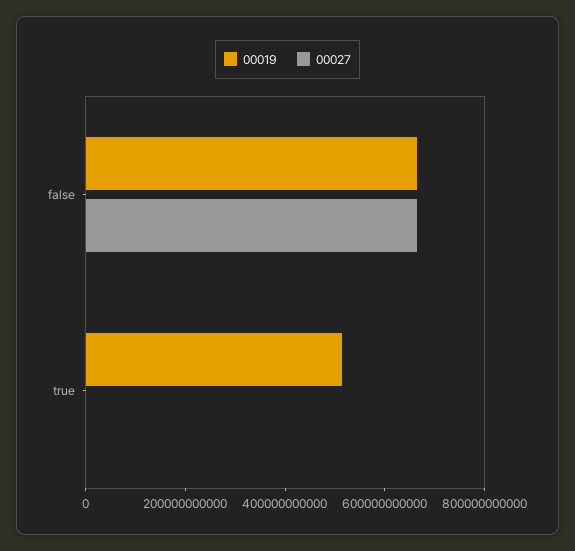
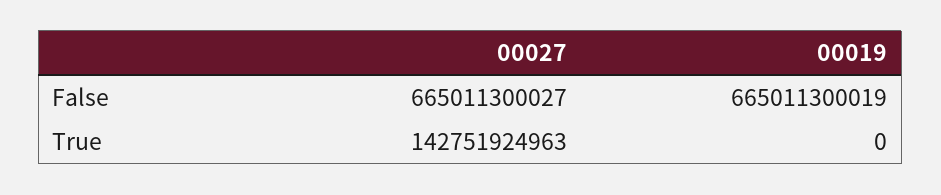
00019, true: 500000000000 -> 0
00027, true: 0 -> 142751924963

